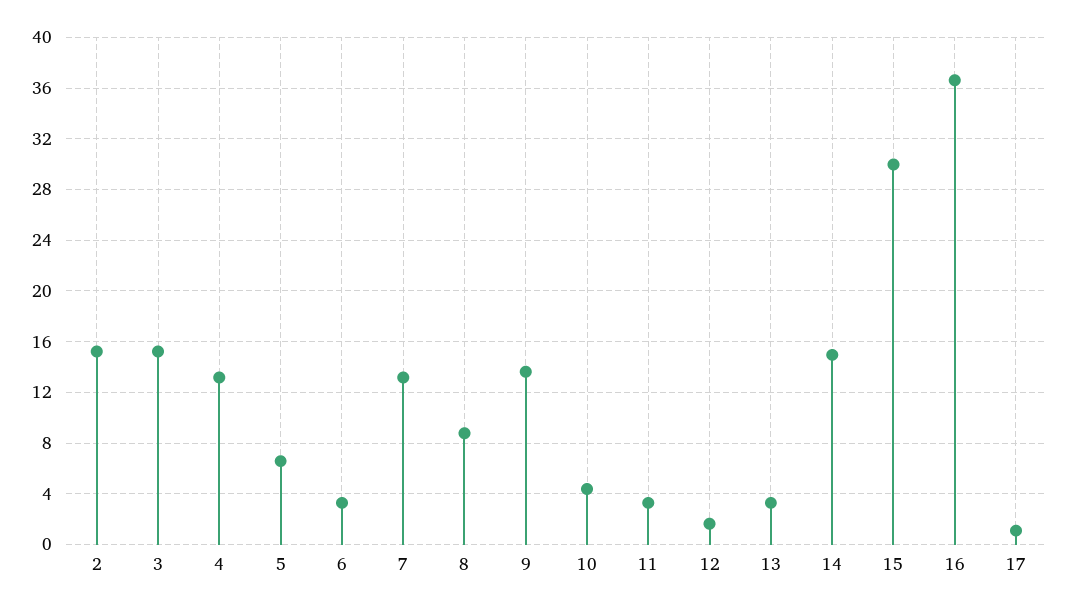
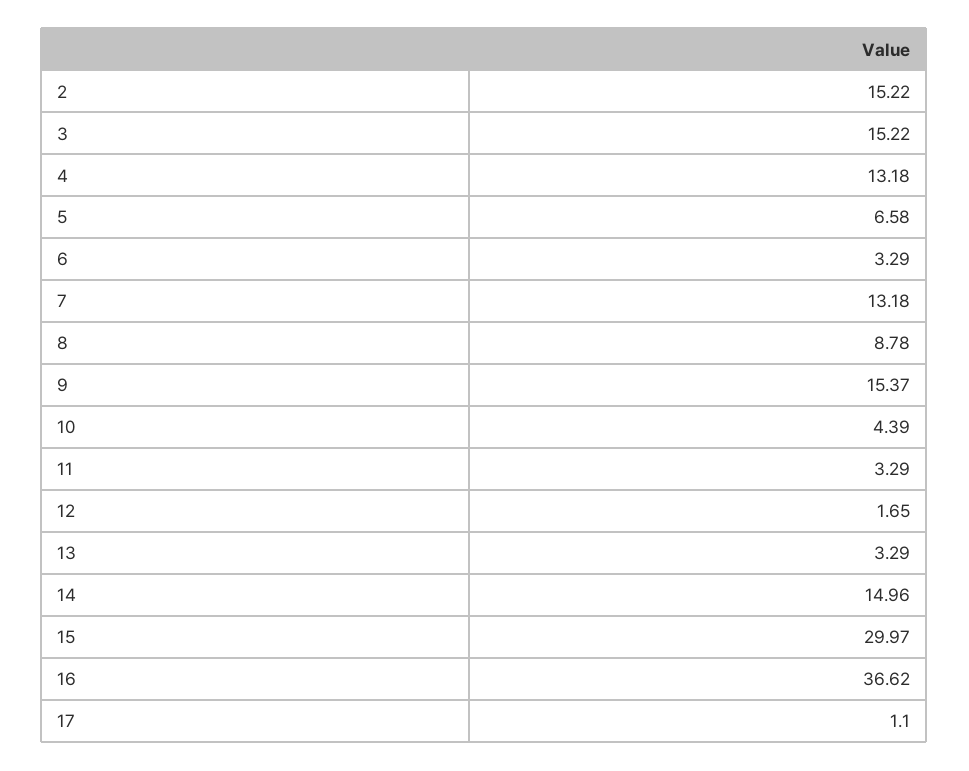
9: 13.5 -> 15.37

